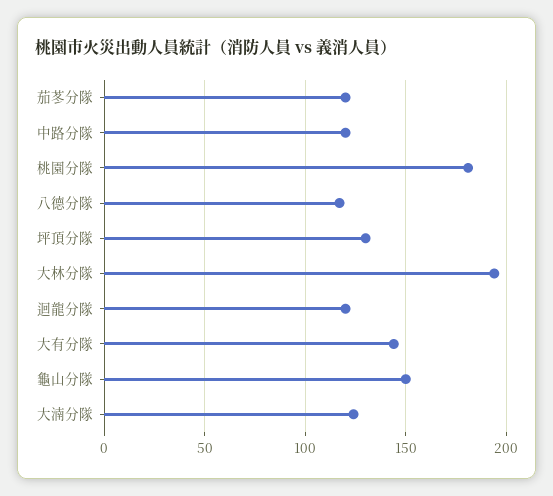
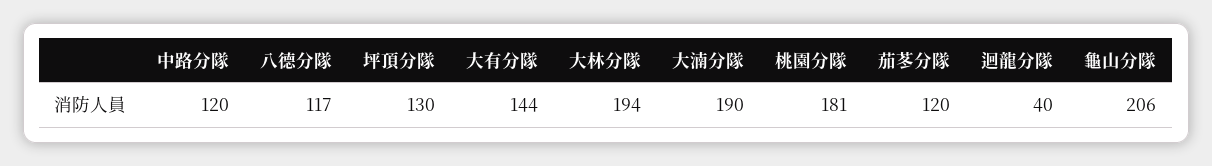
迴龍分隊: 120 -> 40
龜山分隊: 150 -> 206
大湳分隊: 125 -> 190

